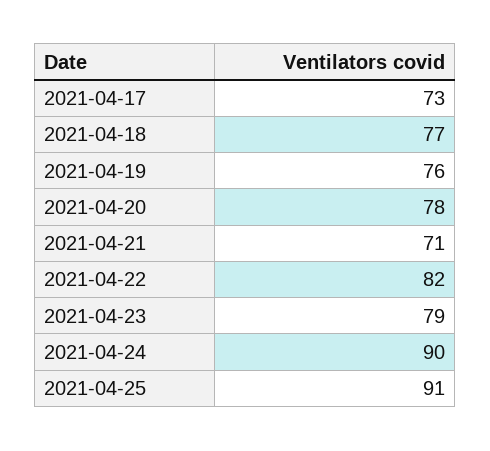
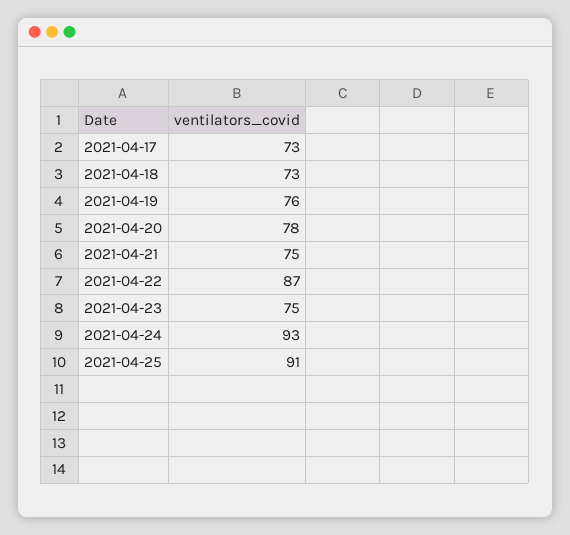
2021-04-18: 77 -> 73
2021-04-21: 71 -> 75
2021-04-22: 82 -> 87
2021-04-23: 79 -> 75
2021-04-24: 90 -> 93

